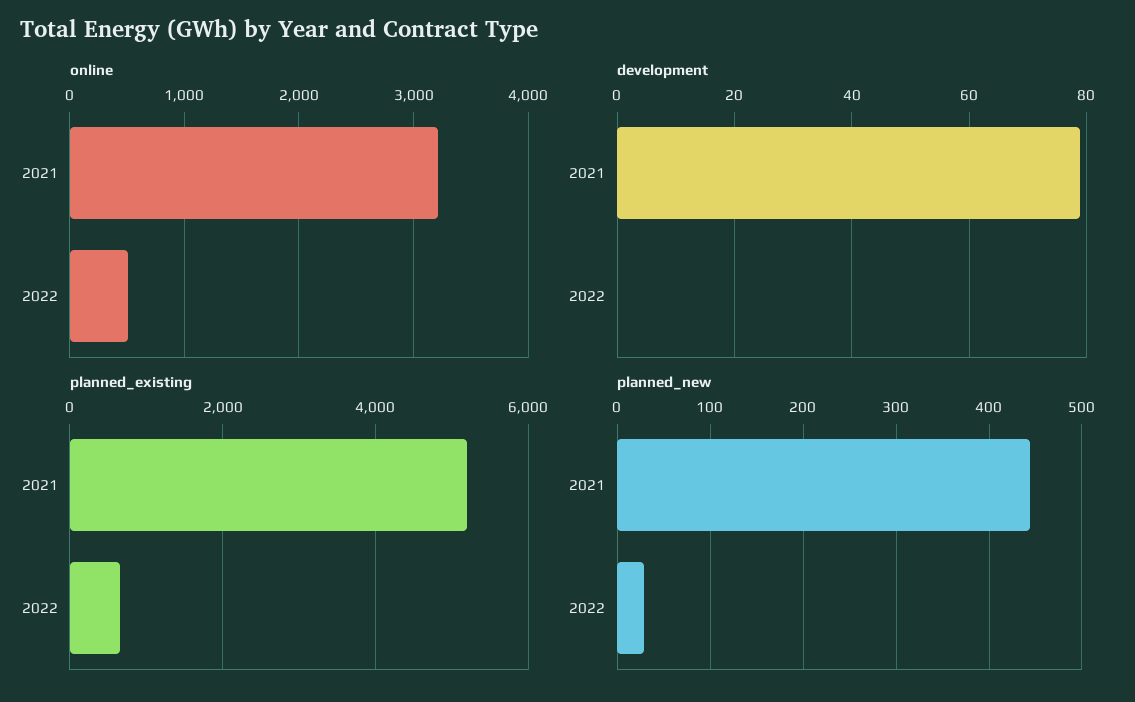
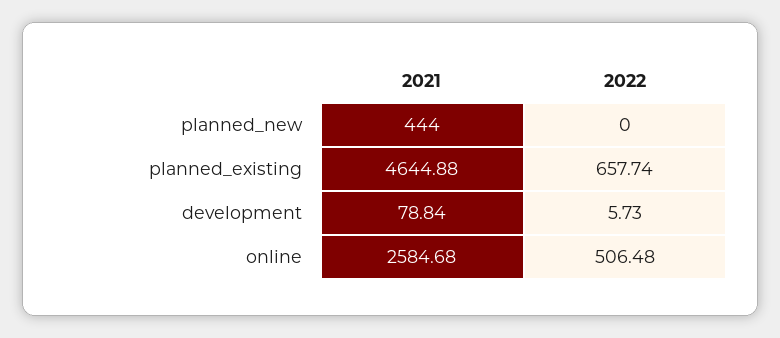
online, 2021: 3200 -> 2584.68
development, 2022: 0 -> 5.73
planned_existing, 2021: 5200 -> 4644.88
planned_new, 2022: 30 -> 0

